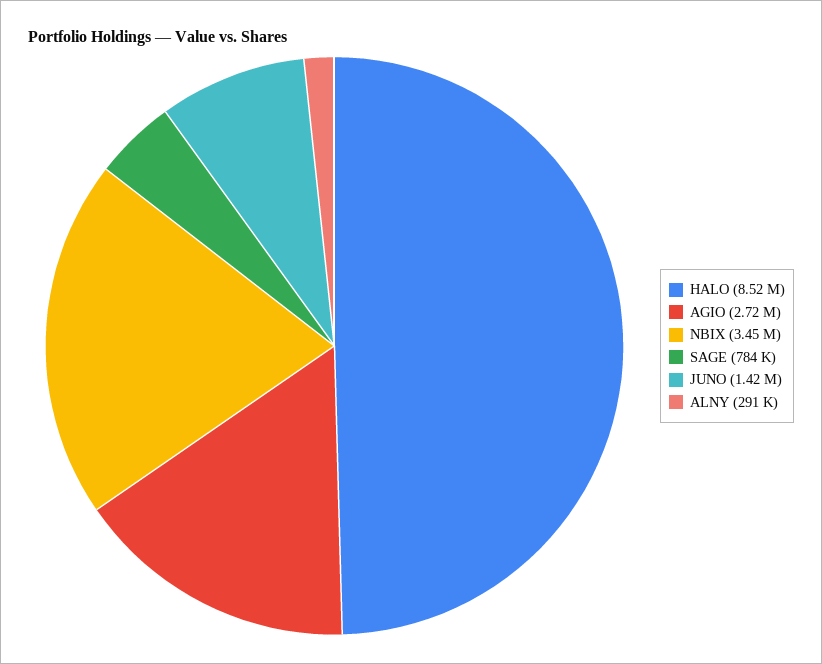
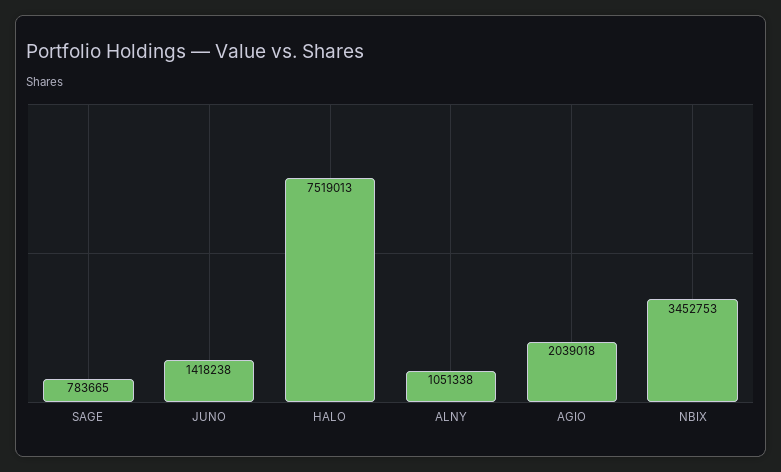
HALO: 8520000 -> 7519013
AGIO: 2720000 -> 2039018
ALNY: 291000 -> 1051338

